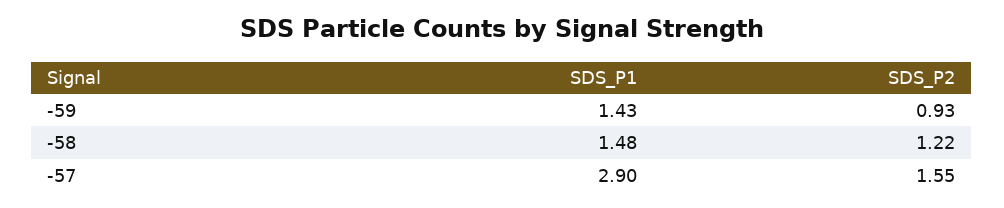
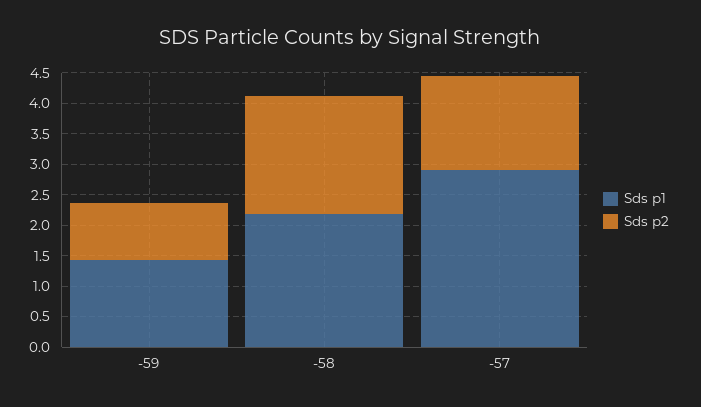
SDS_P1, -58: 1.48 -> 2.25
SDS_P2, -58: 1.22 -> 2

